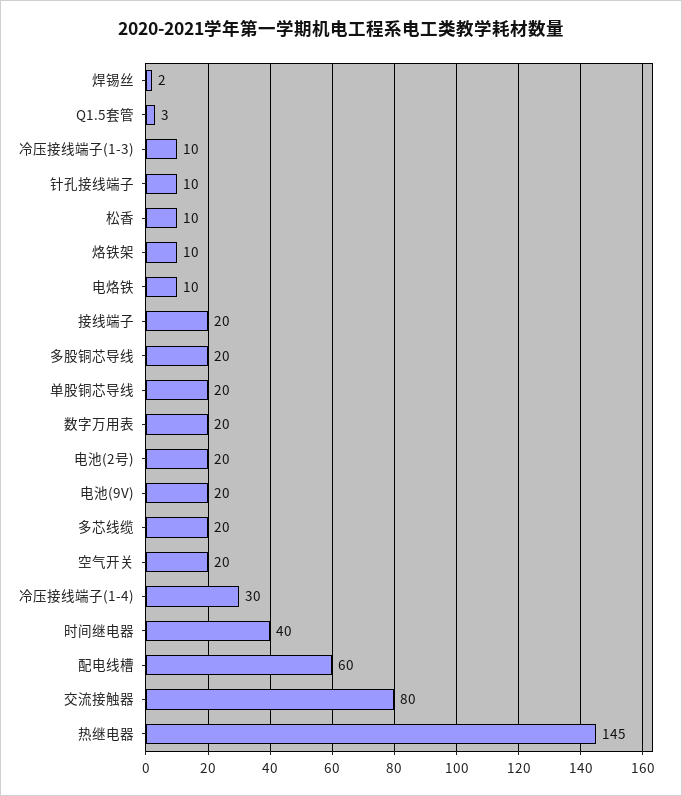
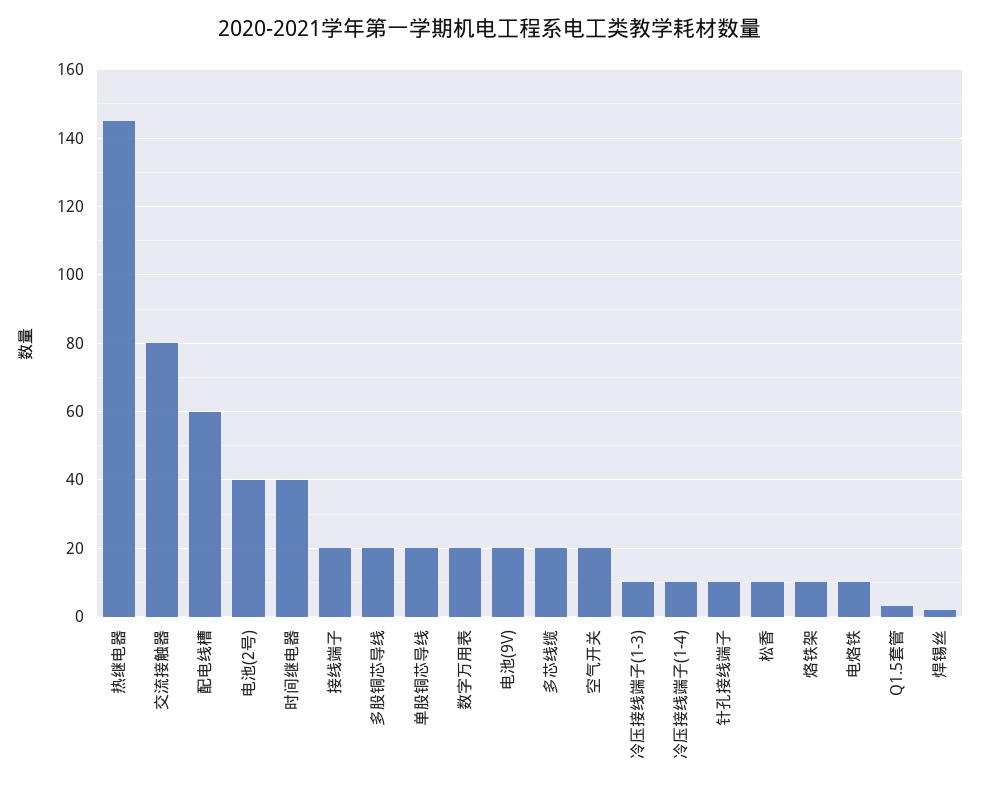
电池(2号): 20 -> 40
冷压接线端子(1-4): 30 -> 10

